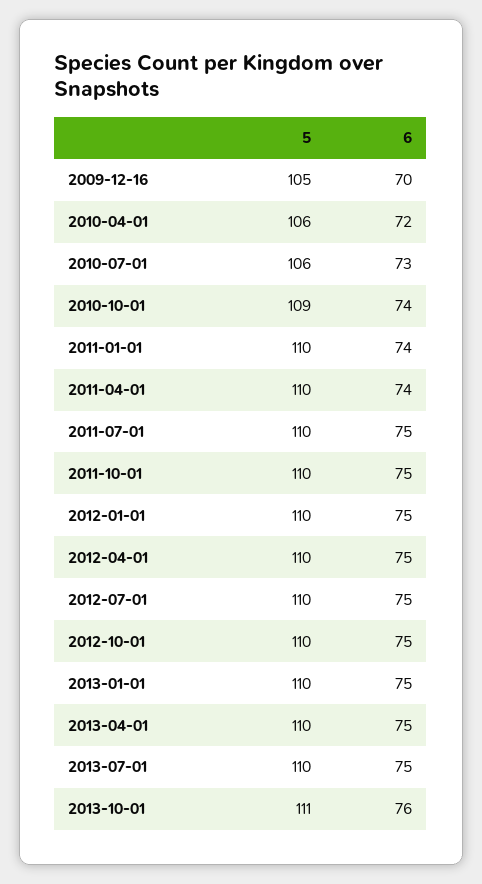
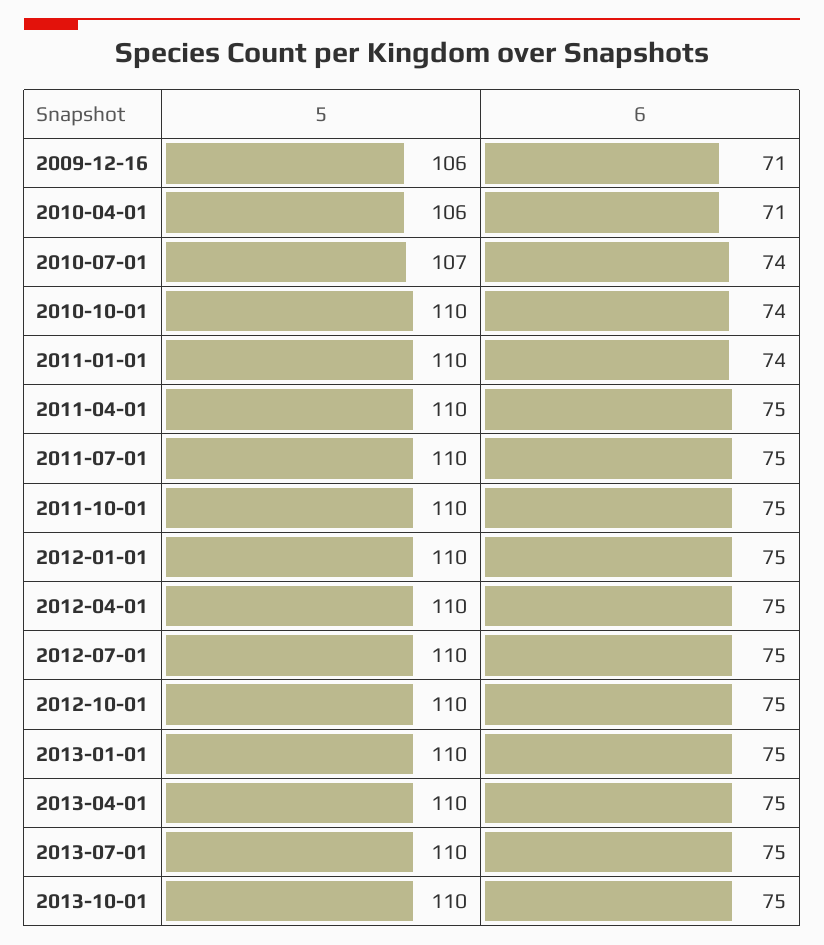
5, 2009-12-16: 105 -> 106
6, 2009-12-16: 70 -> 71
6, 2010-04-01: 72 -> 71
5, 2010-07-01: 106 -> 107
6, 2010-07-01: 73 -> 74
5, 2010-10-01: 109 -> 110
6, 2011-04-01: 74 -> 75
5, 2013-10-01: 111 -> 110
6, 2013-10-01: 76 -> 75

